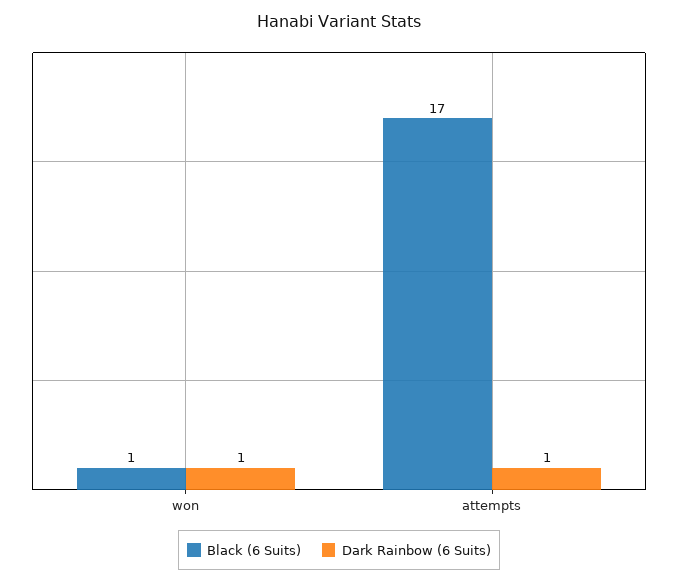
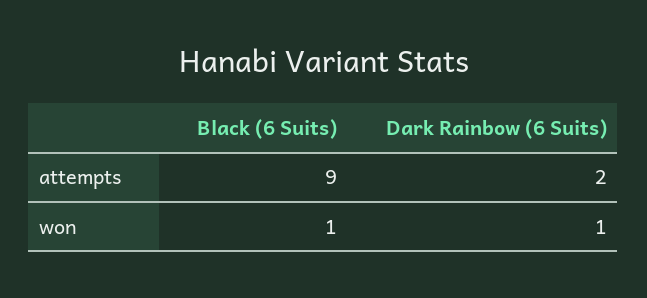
Black (6 Suits), attempts: 17 -> 9
Dark Rainbow (6 Suits), attempts: 1 -> 2

